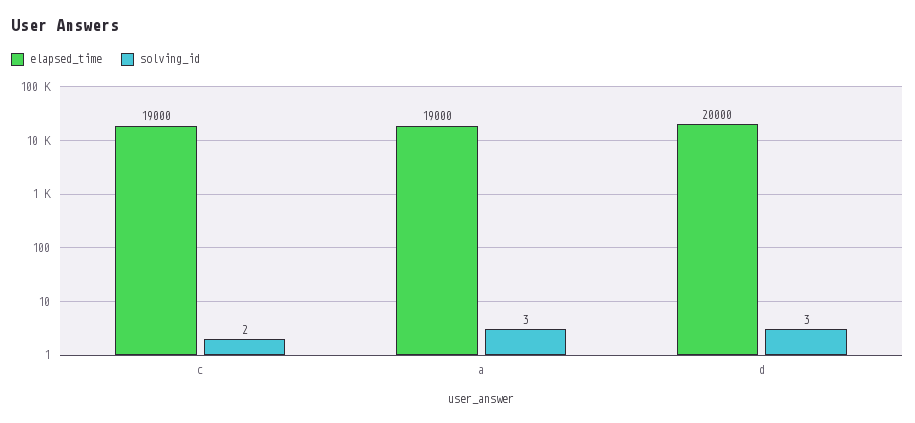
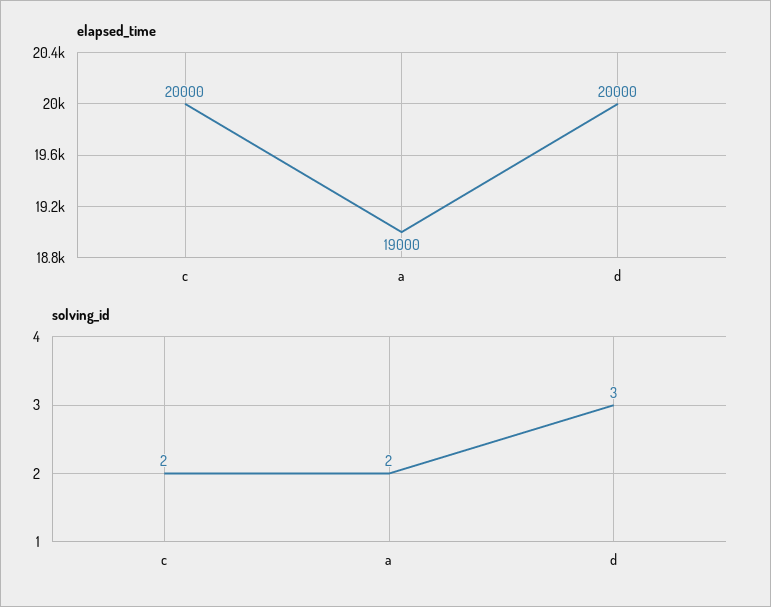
elapsed_time, c: 19000 -> 20000
solving_id, a: 3 -> 2

